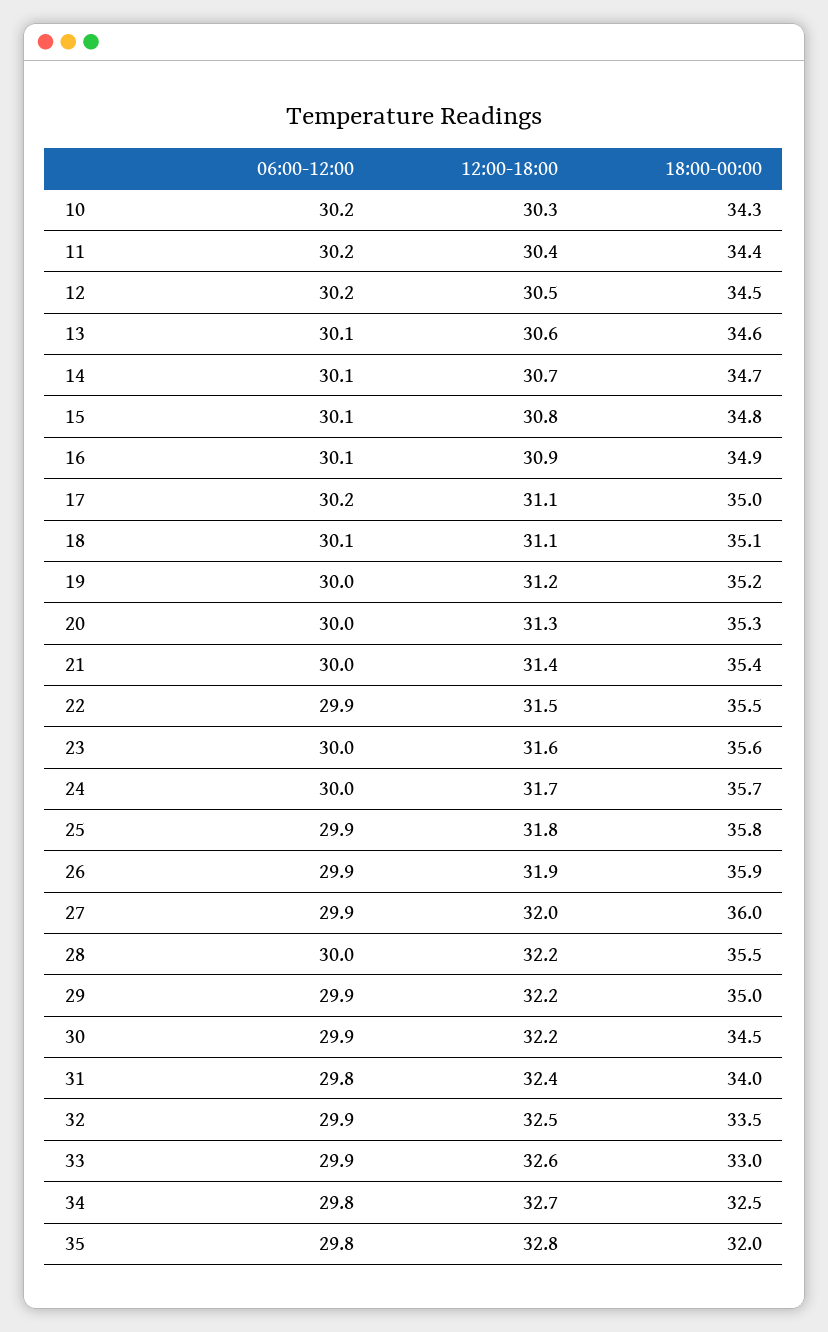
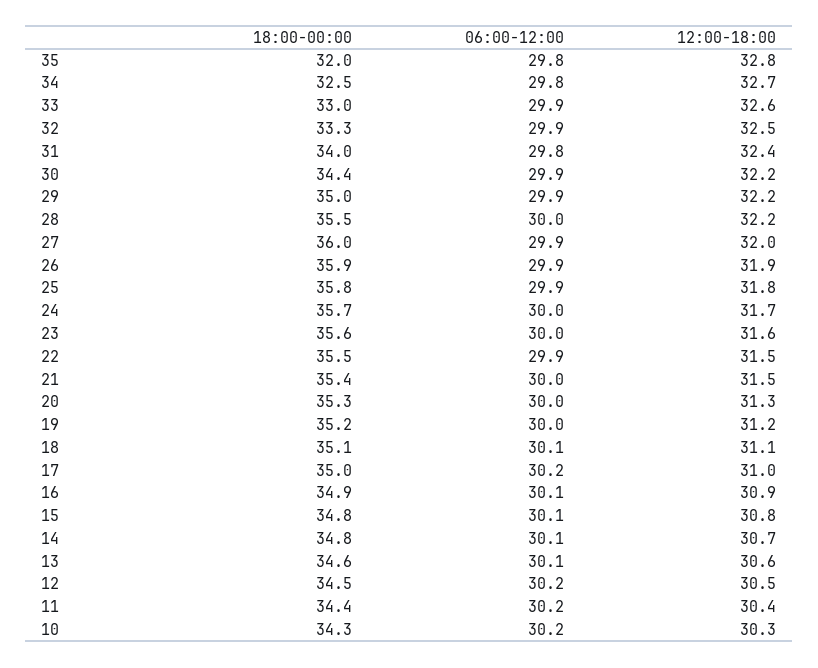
18:00-00:00, 14: 34.7 -> 34.8
12:00-18:00, 17: 31.1 -> 31
12:00-18:00, 21: 31.4 -> 31.5
18:00-00:00, 30: 34.5 -> 34.4
18:00-00:00, 32: 33.5 -> 33.3

